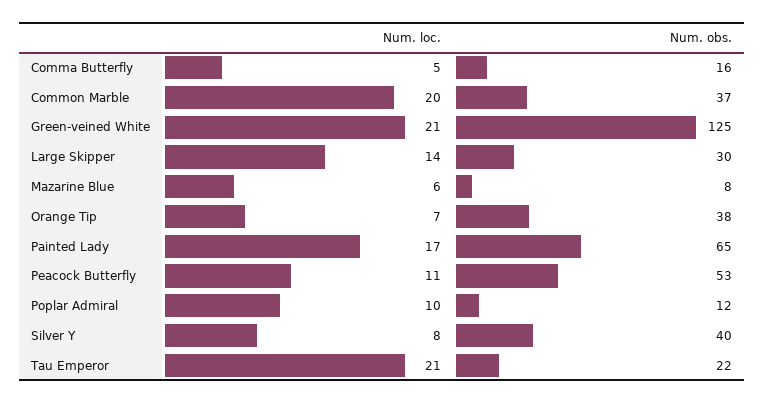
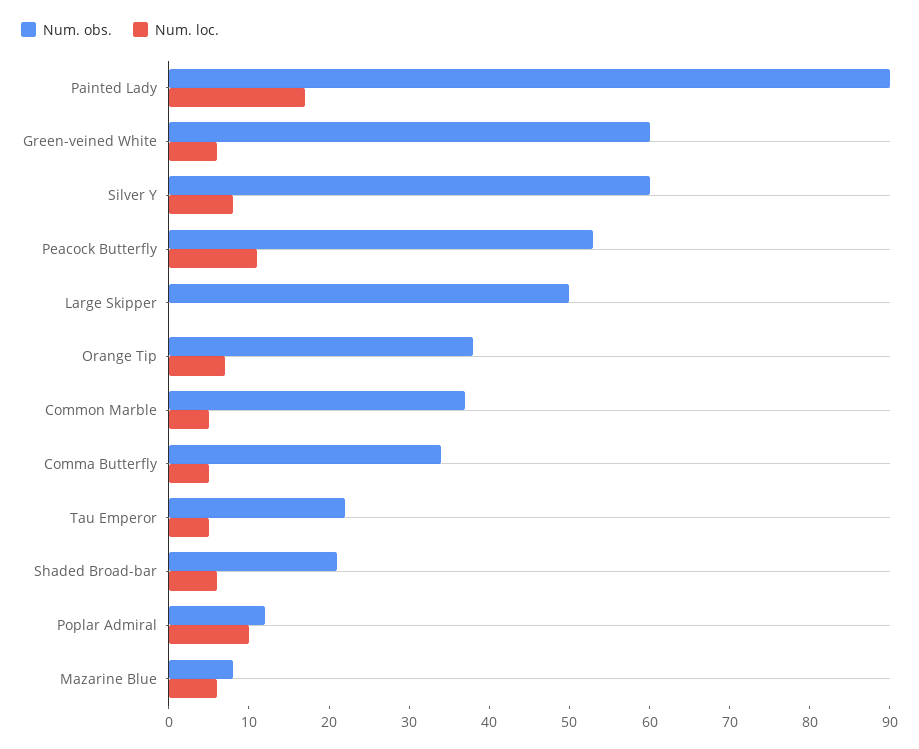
Num. obs., Comma Butterfly: 16 -> 34
Num. loc., Common Marble: 20 -> 5
Num. loc., Green-veined White: 21 -> 6
Num. obs., Green-veined White: 125 -> 60
Num. loc., Large Skipper: 14 -> 0
Num. obs., Large Skipper: 30 -> 50
Num. obs., Painted Lady: 65 -> 90
Num. obs., Silver Y: 40 -> 60
Num. loc., Tau Emperor: 21 -> 5
Num. obs., Shaded Broad-bar: none -> 21
Num. loc., Shaded Broad-bar: none -> 6

